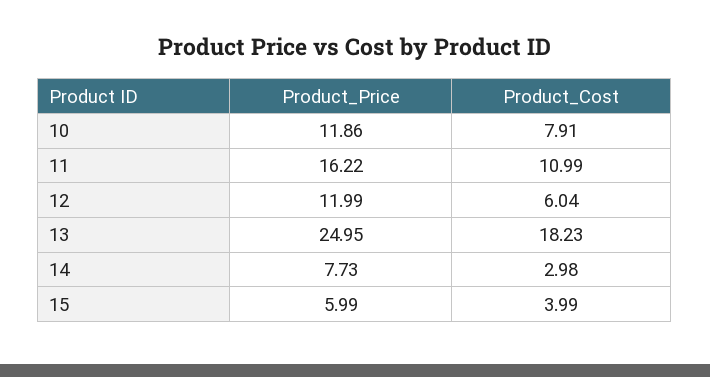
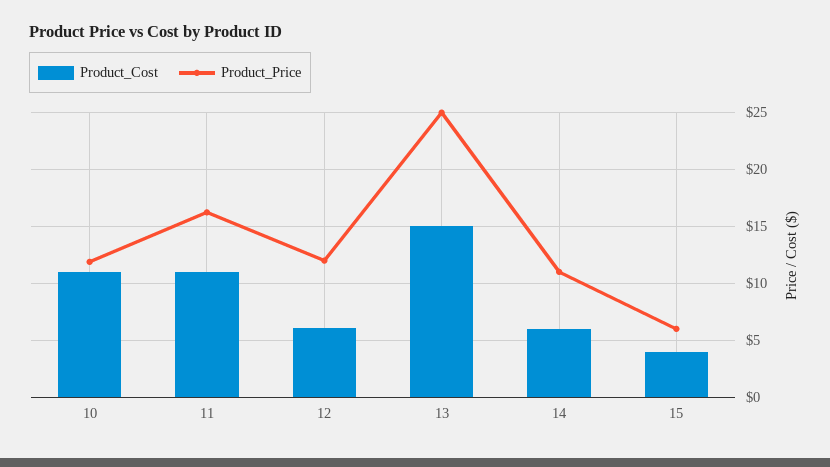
Product_Cost, 10: 7.91 -> 11
Product_Cost, 13: 18.23 -> 15
Product_Price, 14: 7.73 -> 11
Product_Cost, 14: 2.98 -> 6

